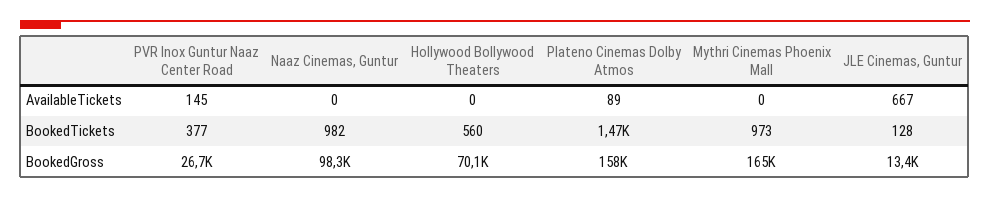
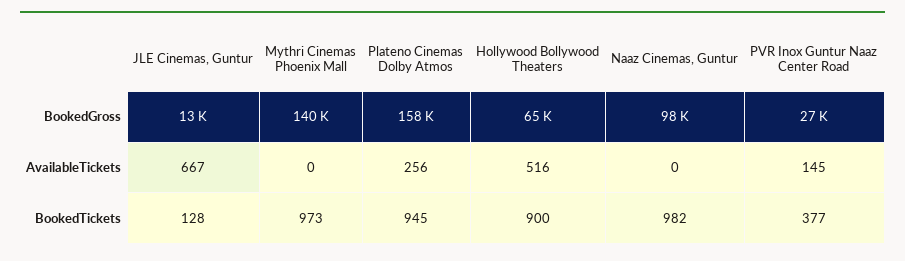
Hollywood Bollywood Theaters, AvailableTickets: 0 -> 516
Plateno Cinemas Dolby Atmos, AvailableTickets: 89 -> 256
Hollywood Bollywood Theaters, BookedTickets: 560 -> 900
Plateno Cinemas Dolby Atmos, BookedTickets: 1470 -> 945
Hollywood Bollywood Theaters, BookedGross: 70100 -> 65000
Mythri Cinemas Phoenix Mall, BookedGross: 165000 -> 140000

